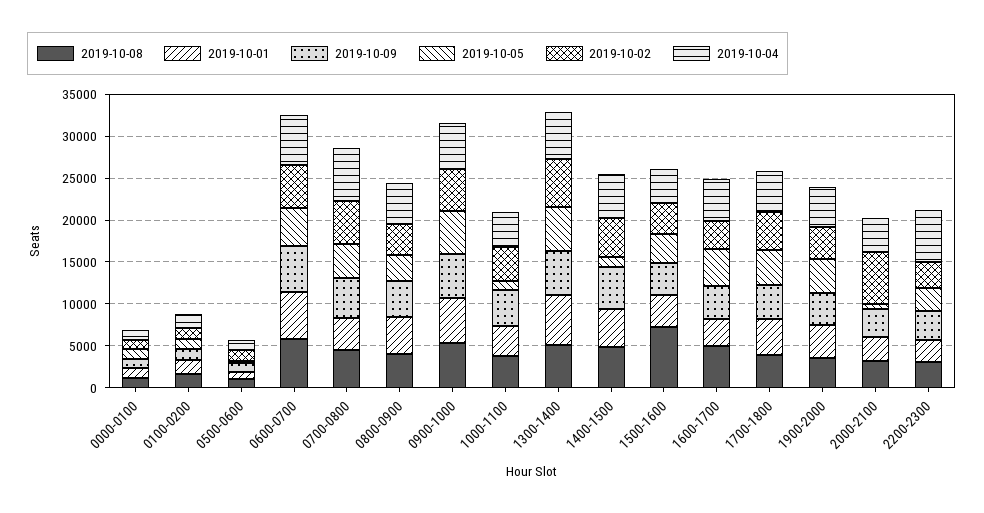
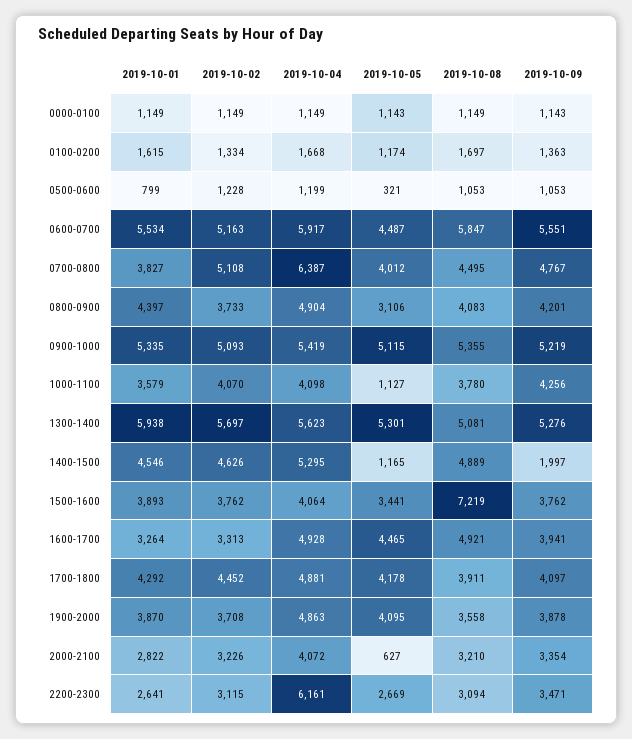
2019-10-09, 1400-1500: 5000 -> 1997
2019-10-02, 2000-2100: 6000 -> 3226

